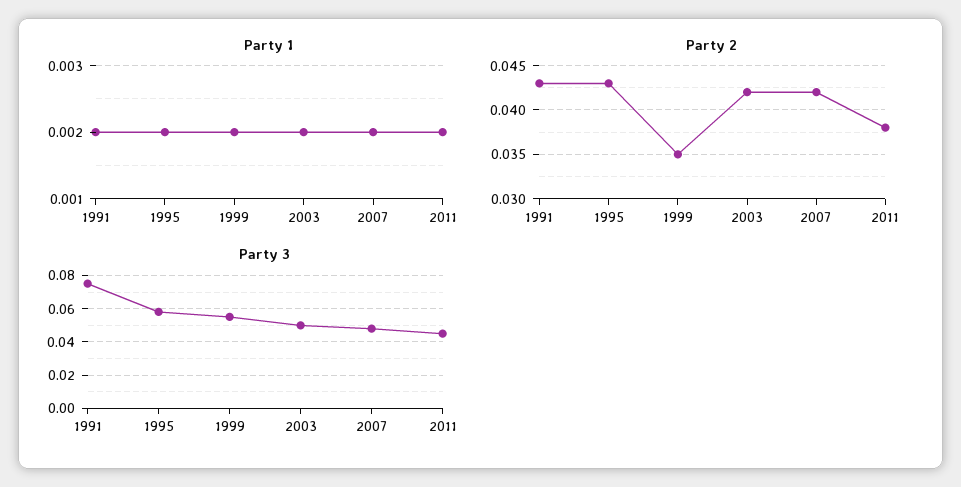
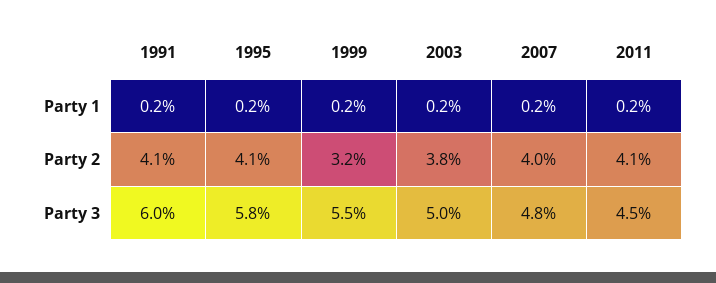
Party 2, 1991: 0.043 -> 0.041
Party 2, 1995: 0.043 -> 0.041
Party 2, 1999: 0.035 -> 0.032
Party 2, 2003: 0.042 -> 0.038
Party 2, 2007: 0.042 -> 0.04
Party 2, 2011: 0.038 -> 0.041
Party 3, 1991: 0.075 -> 0.06

